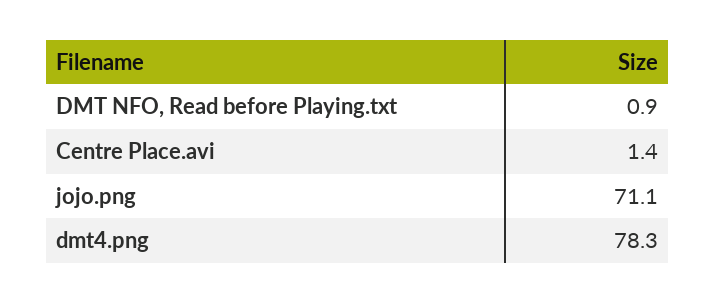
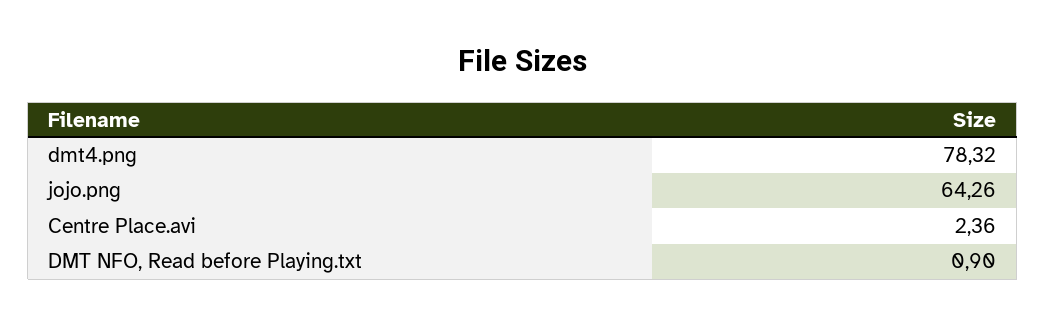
Centre Place.avi: 1.4 -> 2.36
jojo.png: 71.1 -> 64.26

